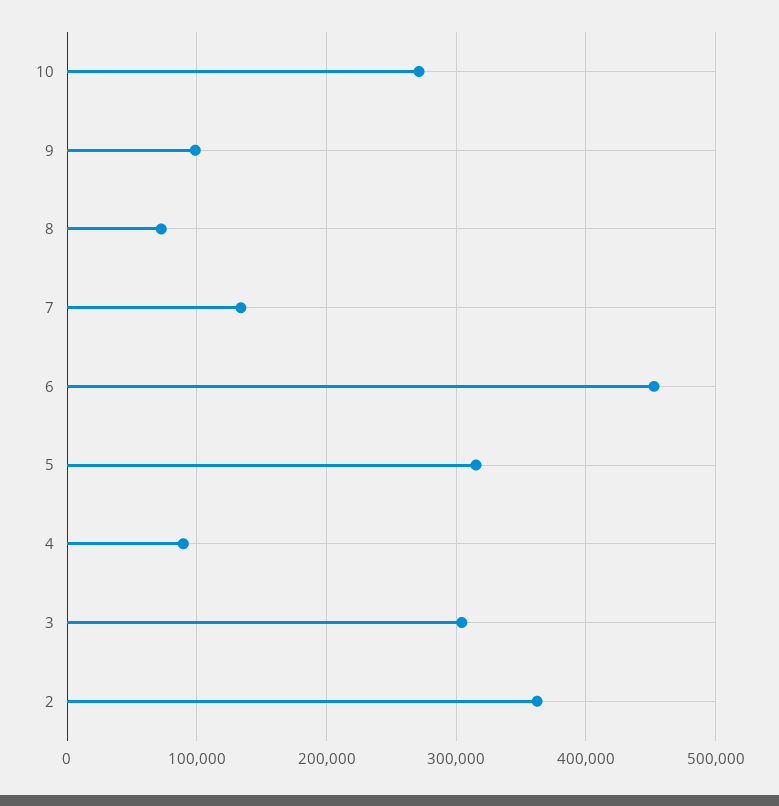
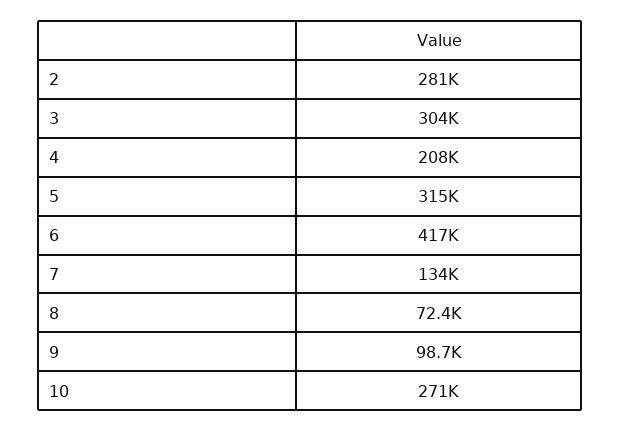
6: 450000 -> 417000
4: 90000 -> 208000
2: 360000 -> 281000

